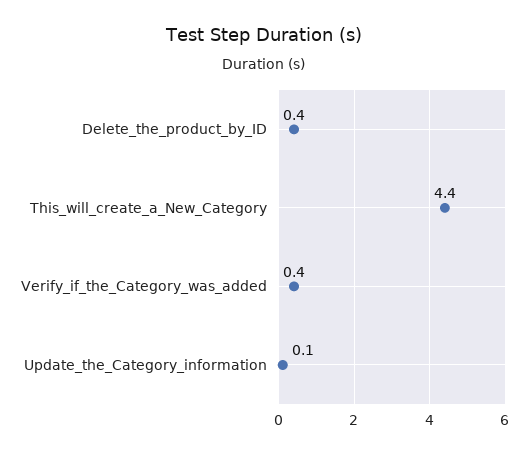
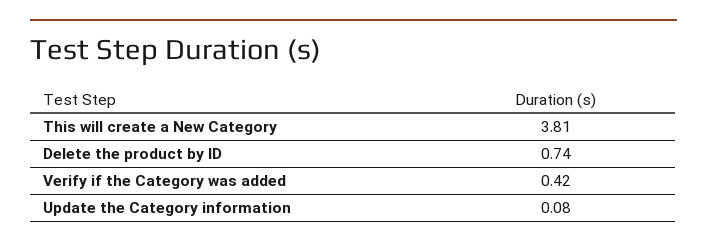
Delete_the_product_by_ID: 0.4 -> 0.74
This_will_create_a_New_Category: 4.4 -> 3.81

